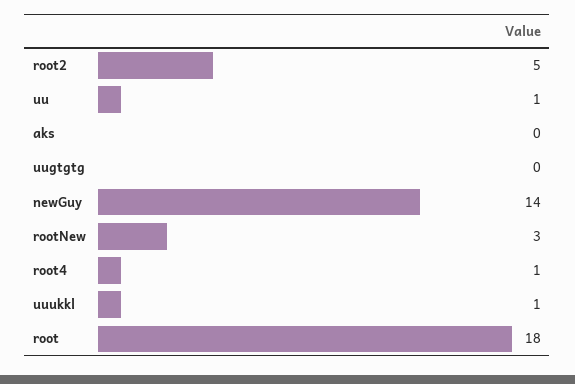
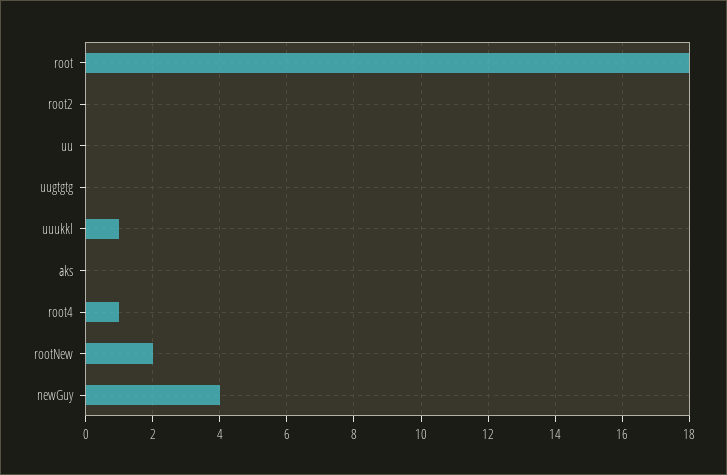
root2: 5 -> 0
uu: 1 -> 0
newGuy: 14 -> 4
rootNew: 3 -> 2

